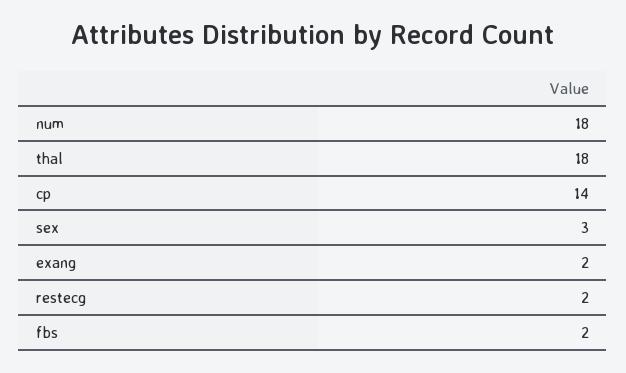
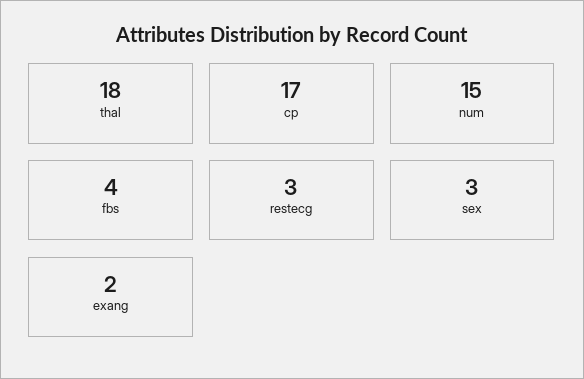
num: 18 -> 15
cp: 14 -> 17
restecg: 2 -> 3
fbs: 2 -> 4

